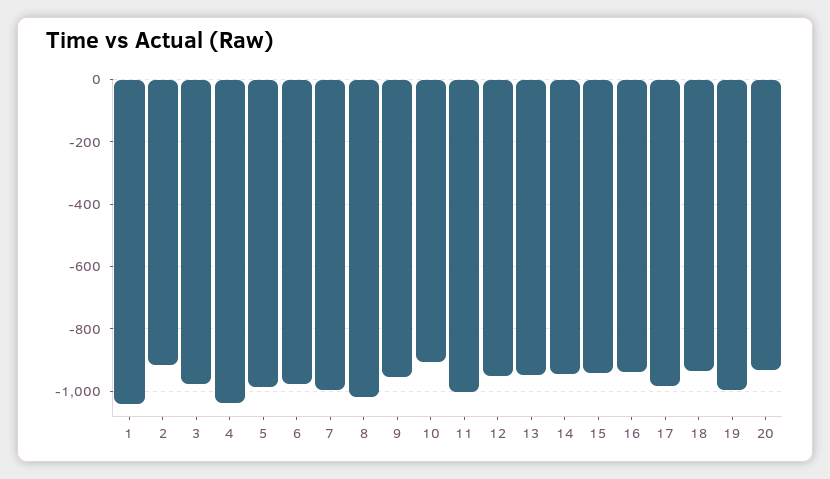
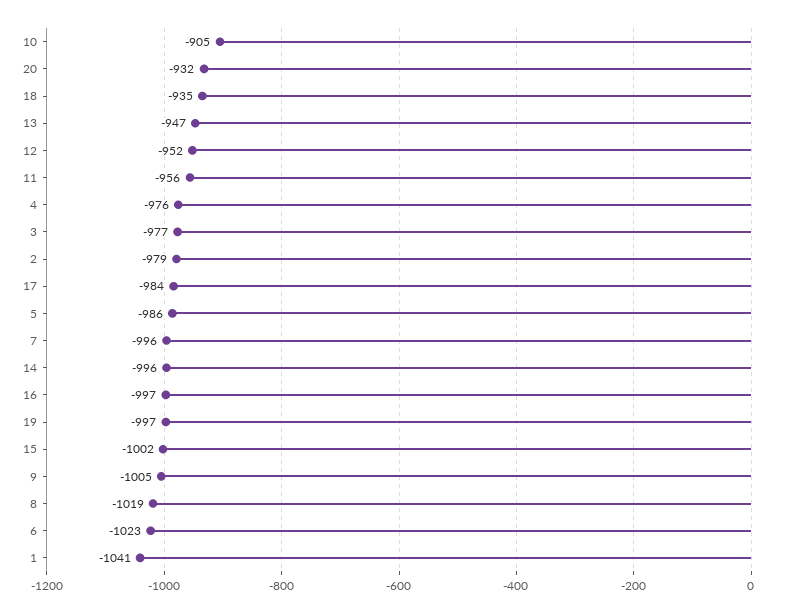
2: -920 -> -979
4: -1040 -> -976
6: -980 -> -1023
9: -960 -> -1005
11: -1000 -> -956
14: -940 -> -996
15: -940 -> -1002
16: -940 -> -997

